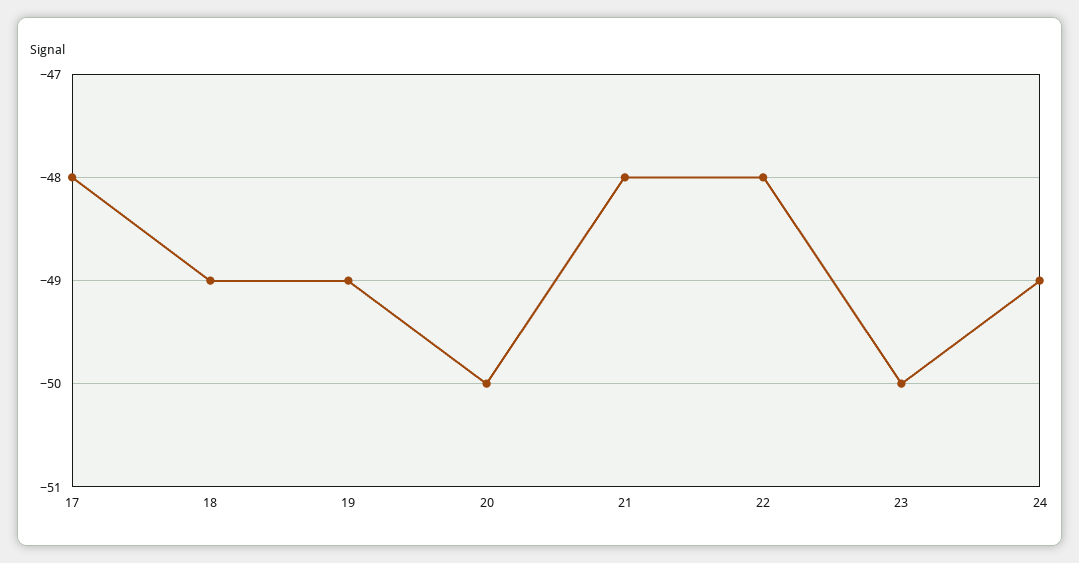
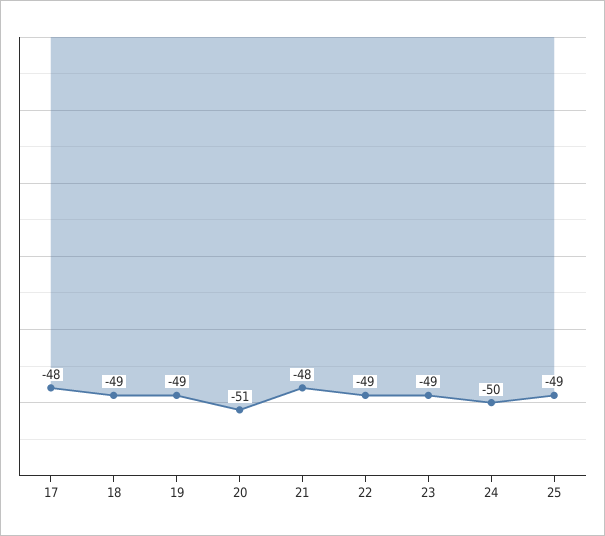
20: -50 -> -51
22: -48 -> -49
23: -50 -> -49
24: -49 -> -50
25: none -> -49

